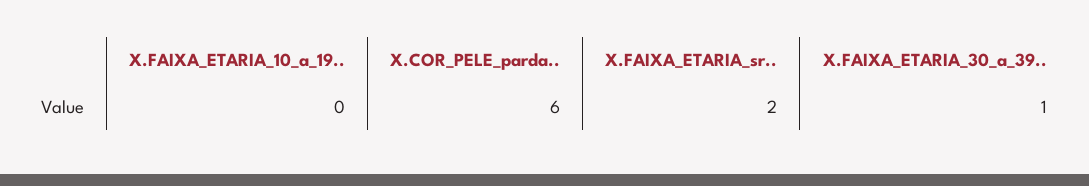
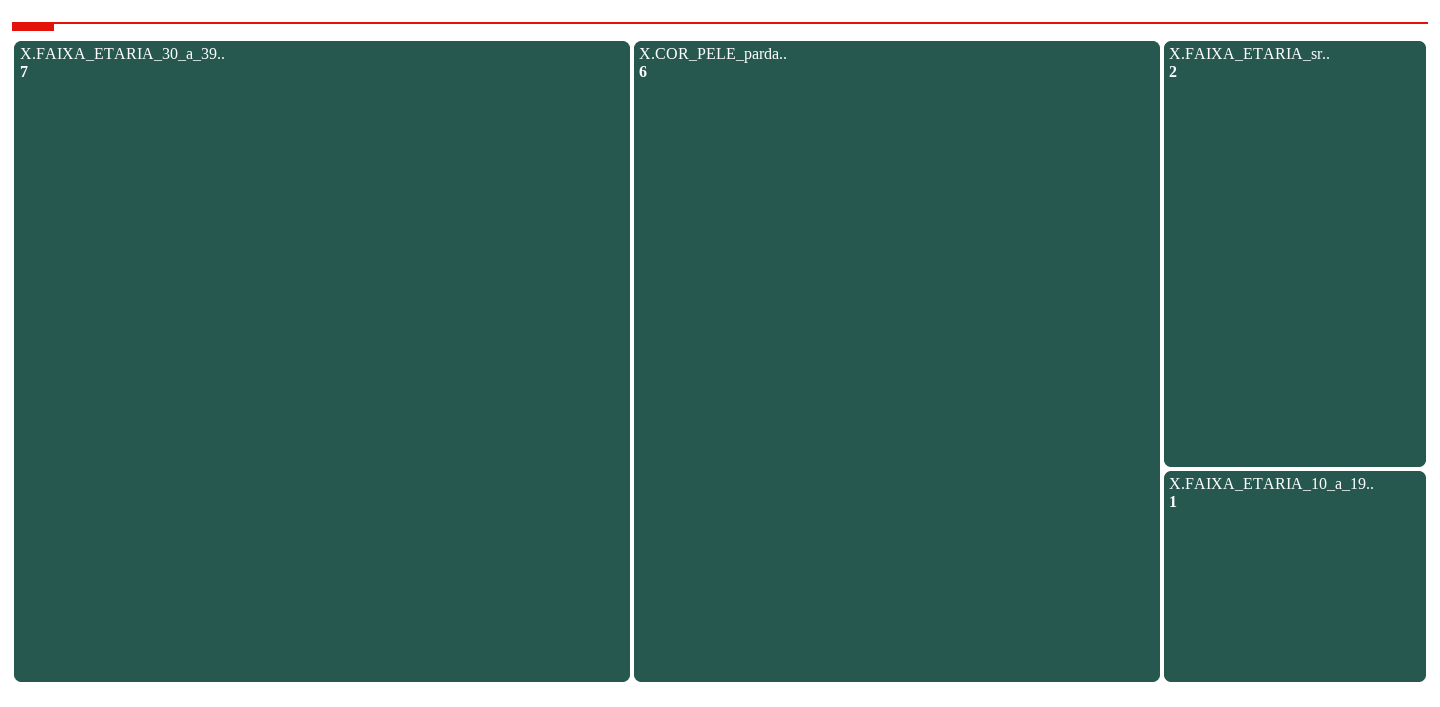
X.FAIXA_ETARIA_10_a_19..: 0 -> 1
X.FAIXA_ETARIA_30_a_39..: 1 -> 7

